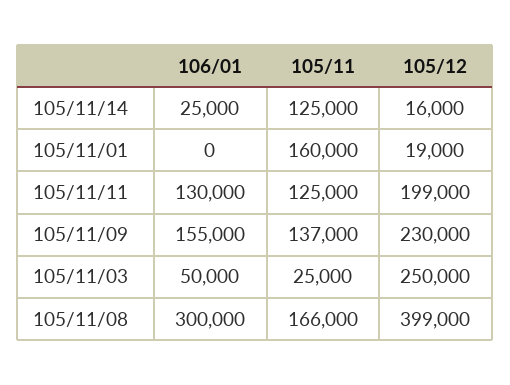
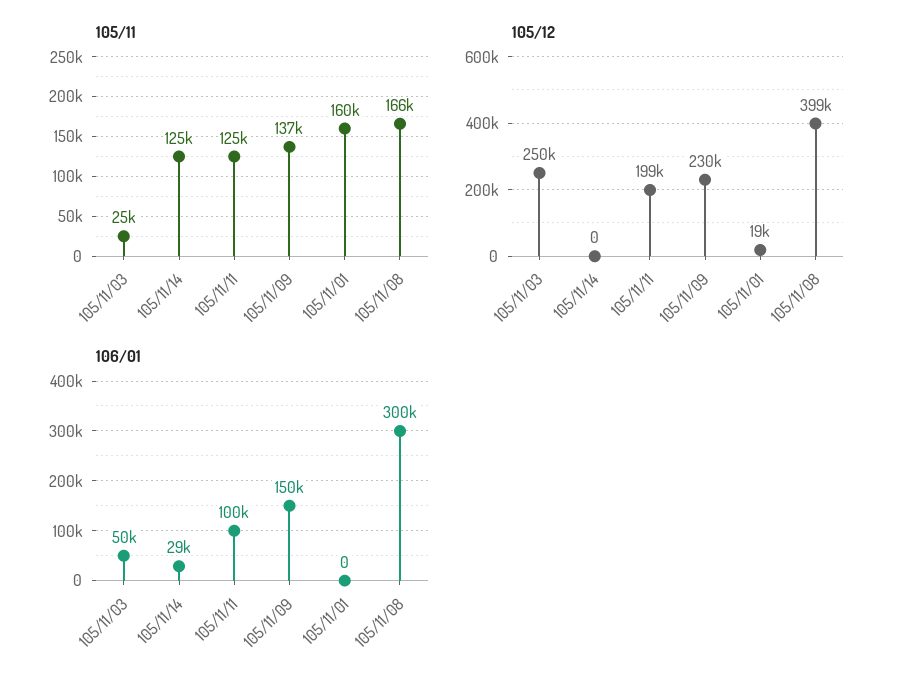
106/01, 105/11/14: 25000 -> 29000
105/12, 105/11/14: 16000 -> 0
106/01, 105/11/11: 130000 -> 100000
106/01, 105/11/09: 155000 -> 150000

